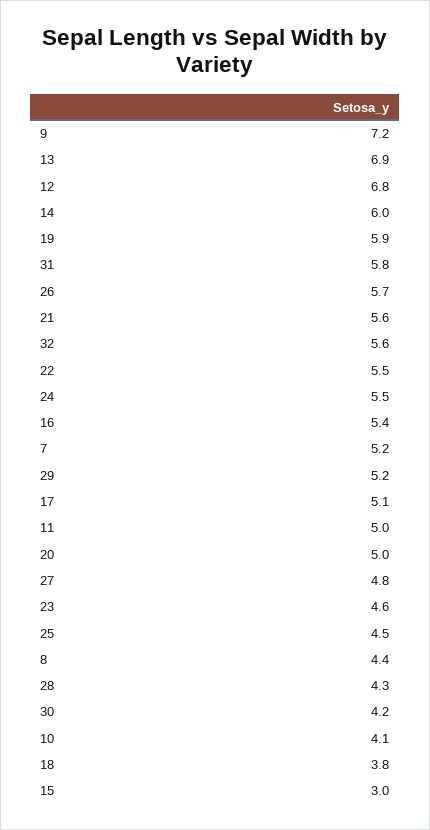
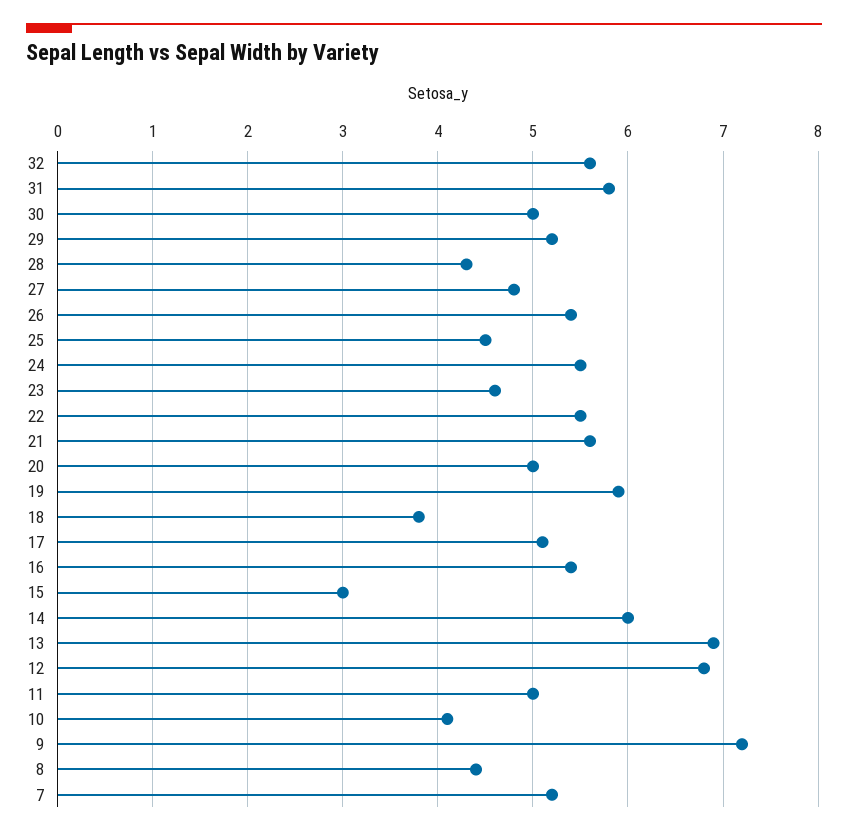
26: 5.7 -> 5.4
30: 4.2 -> 5

